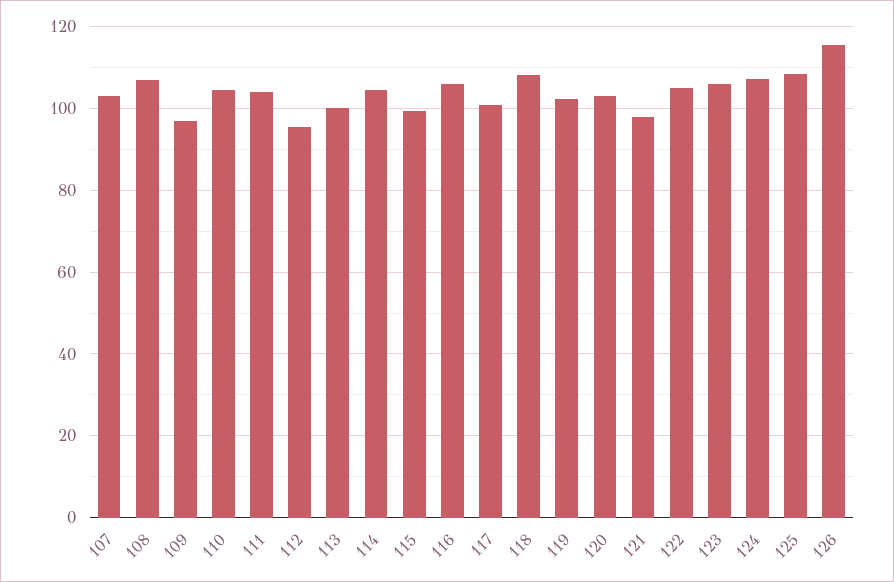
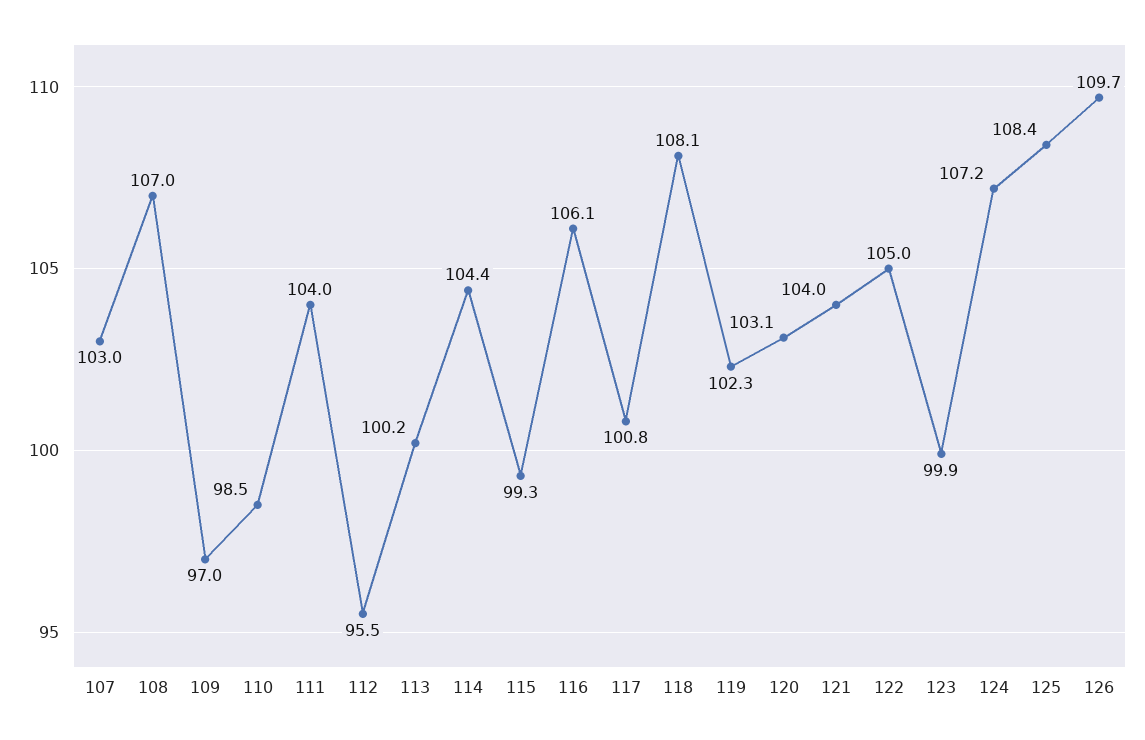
110: 104 -> 98.5
121: 98 -> 104
123: 106 -> 99.9
126: 116 -> 109.7

